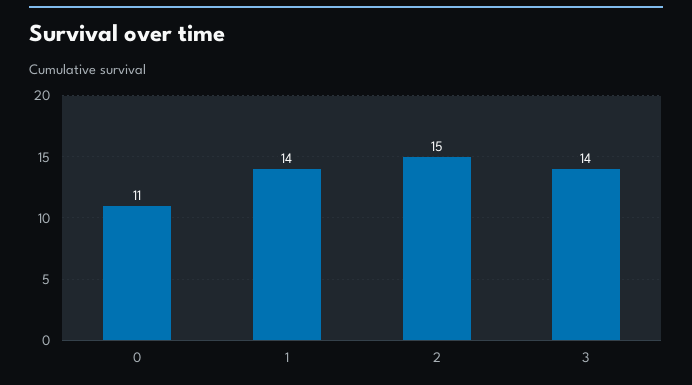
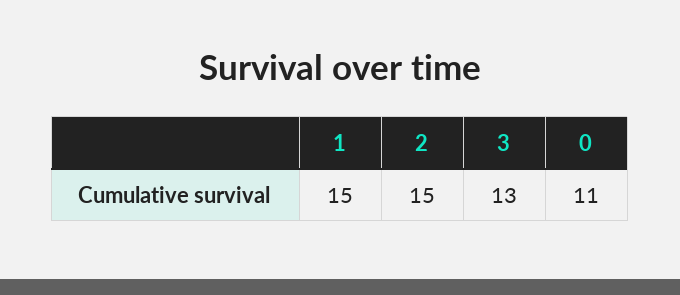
1: 14 -> 15
3: 14 -> 13

